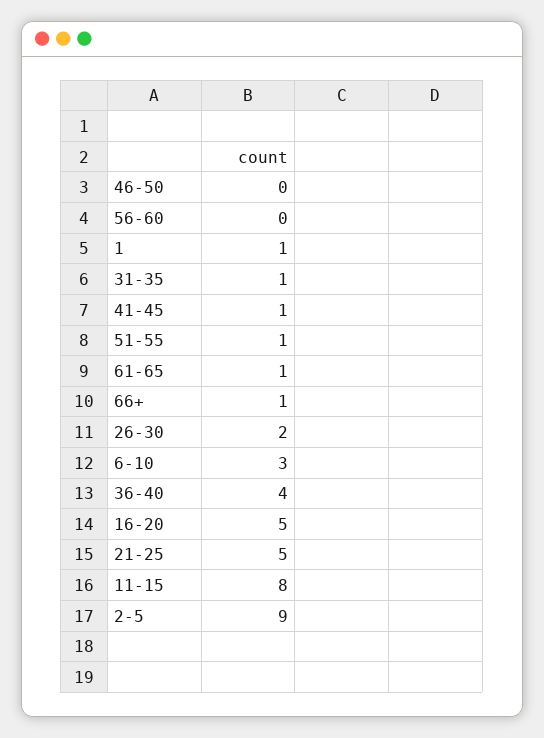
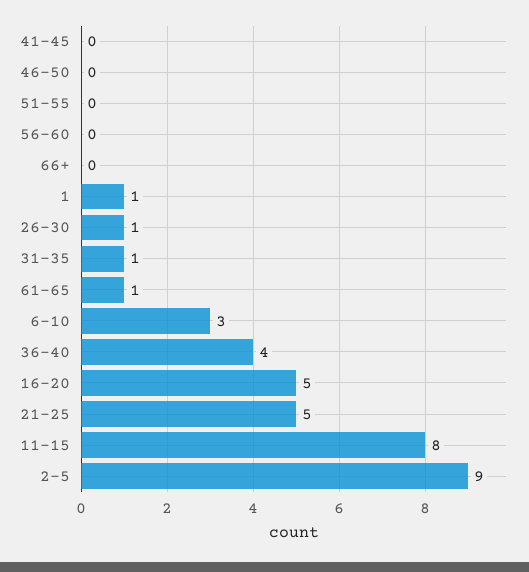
41-45: 1 -> 0
51-55: 1 -> 0
66+: 1 -> 0
26-30: 2 -> 1

